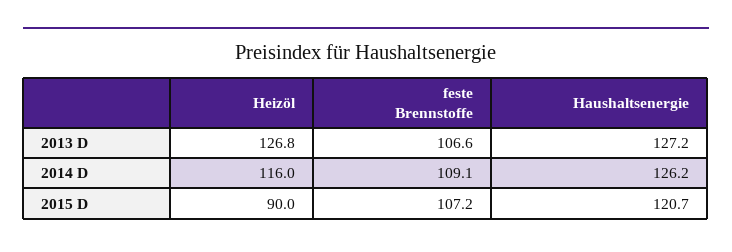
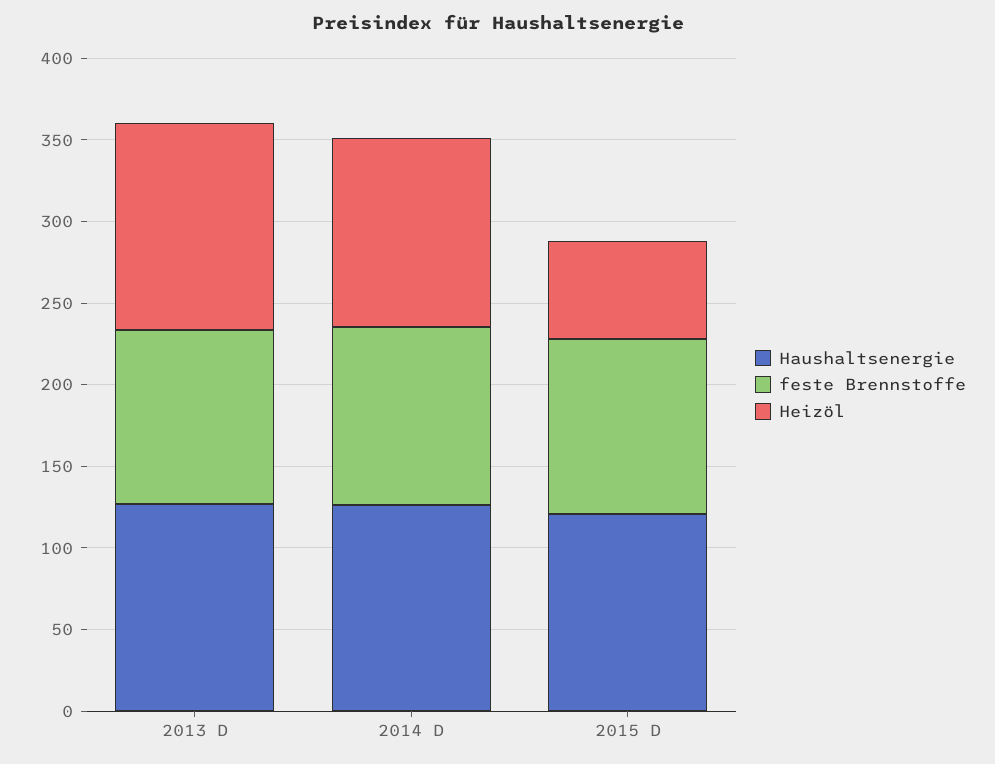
Heizöl, 2015 D: 90 -> 60

